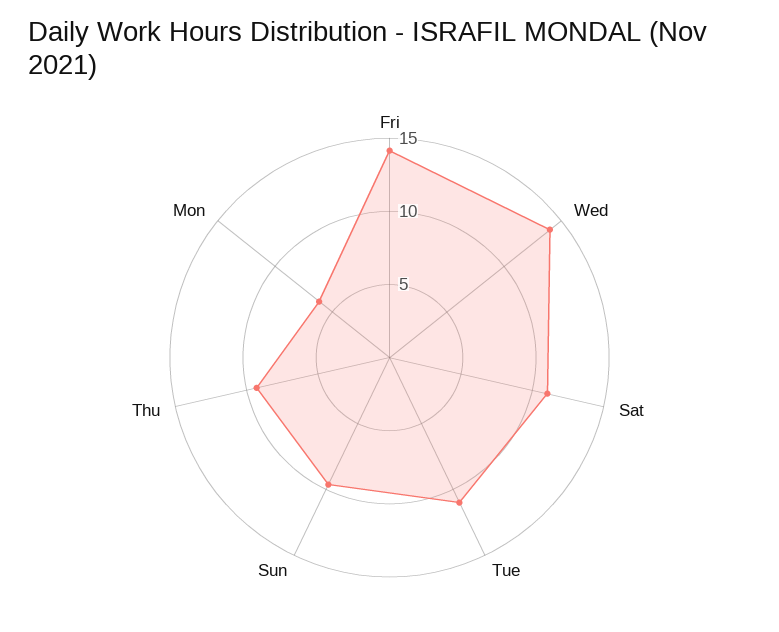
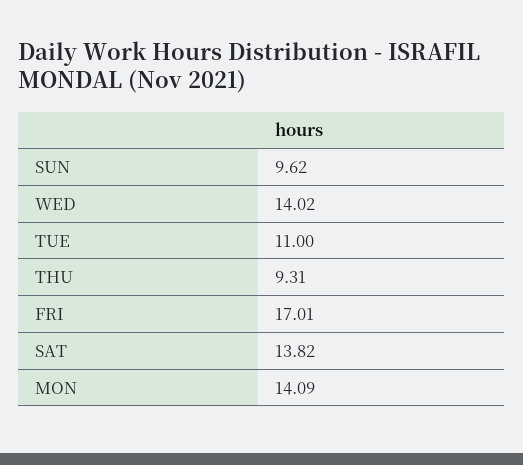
Fri: 14 -> 17.01
Sat: 11 -> 13.82
Mon: 6 -> 14.09

